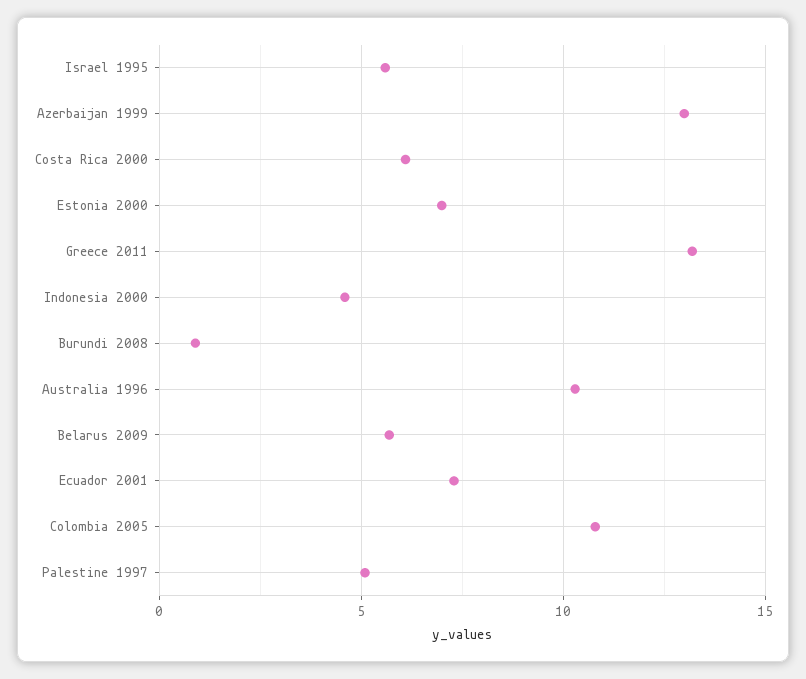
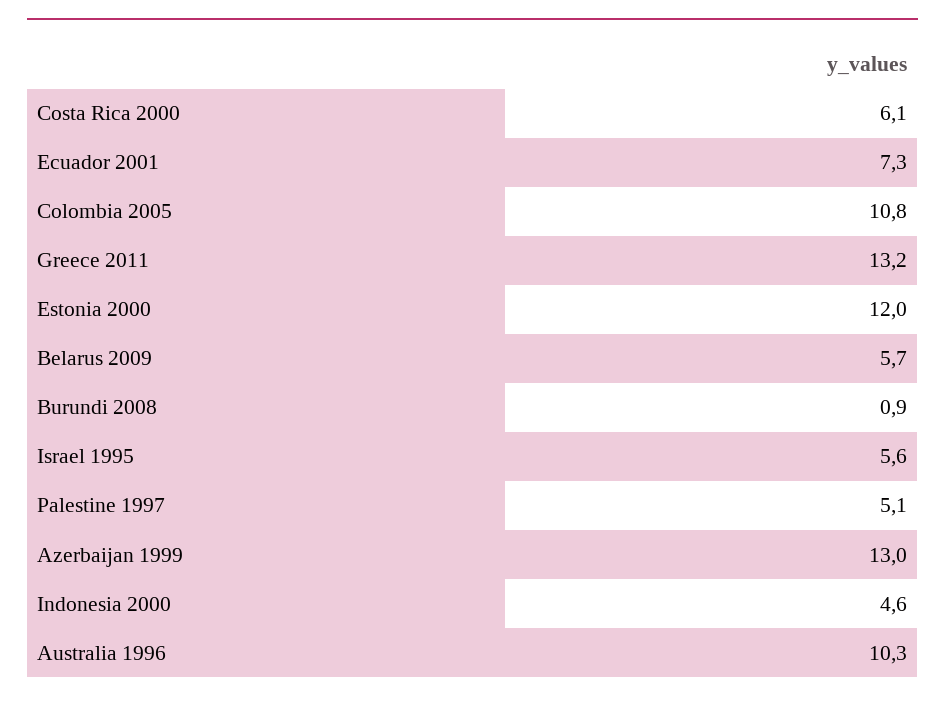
Estonia 2000: 7 -> 12

